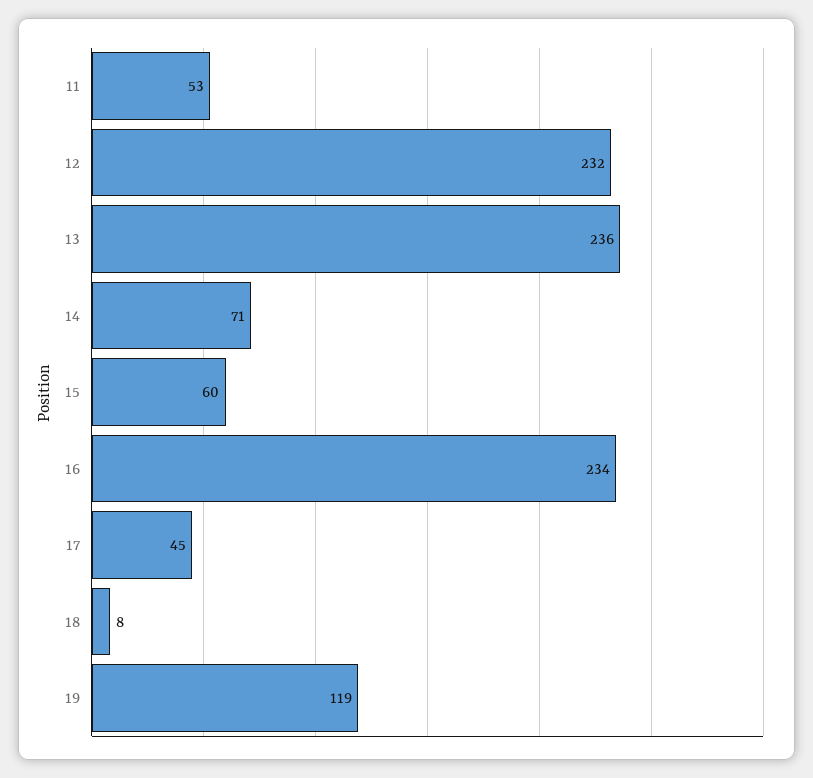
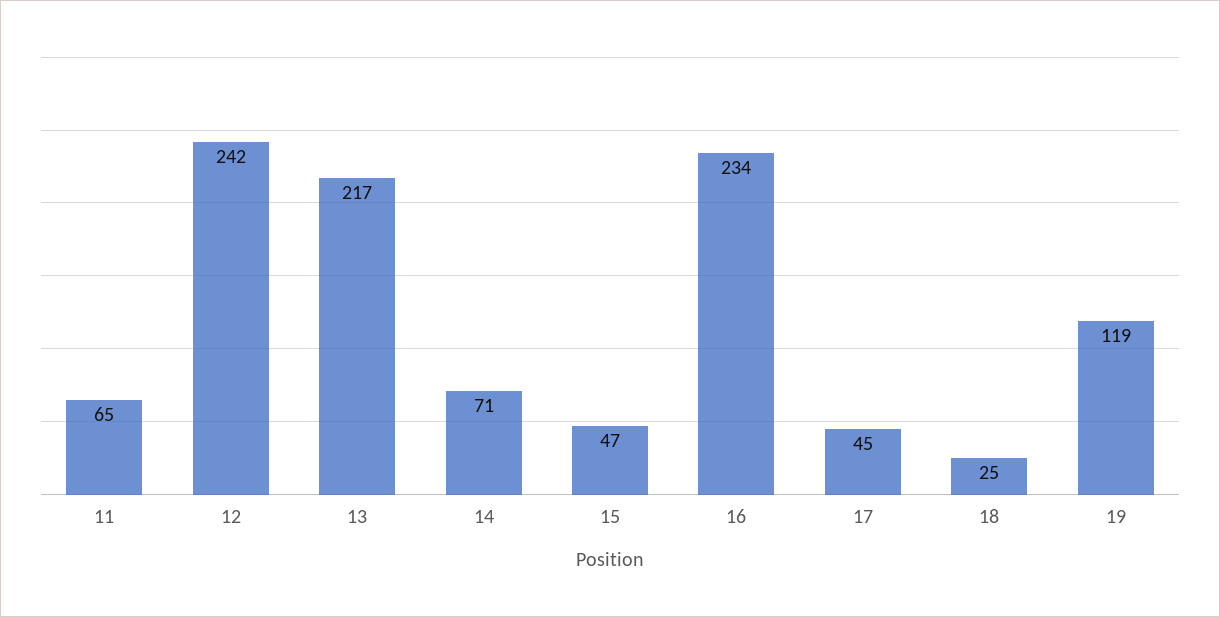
11: 53 -> 65
12: 232 -> 242
13: 236 -> 217
15: 60 -> 47
18: 8 -> 25

